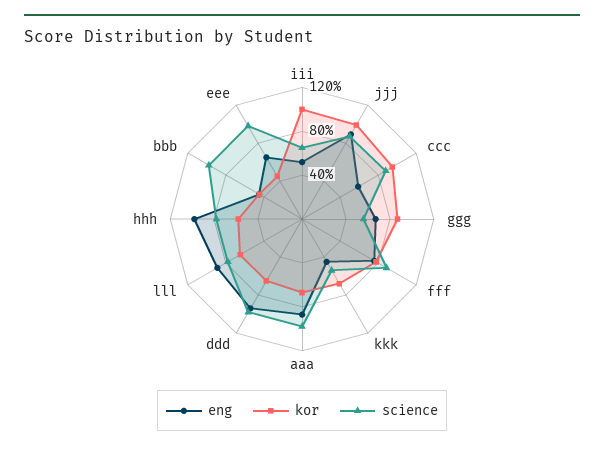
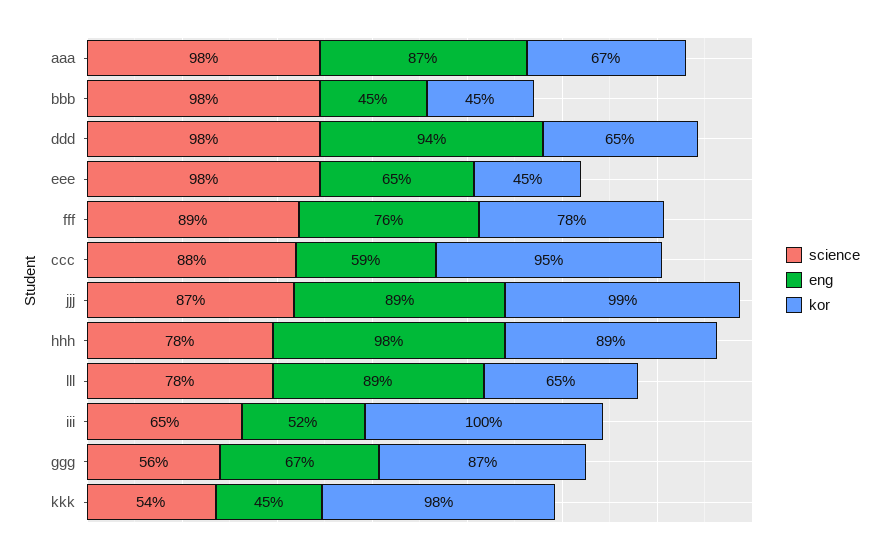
kor, kkk: 70 -> 98
kor, hhh: 60 -> 89

